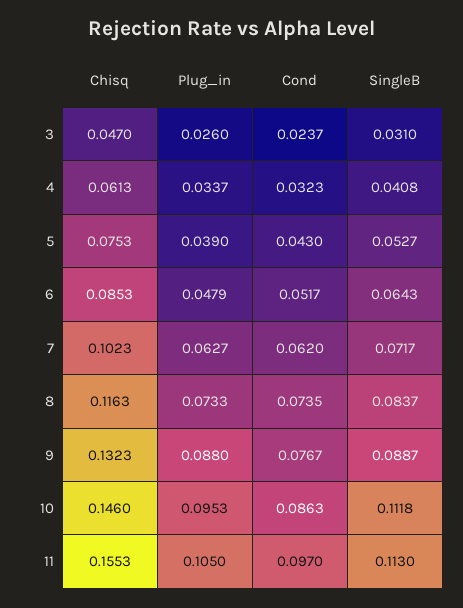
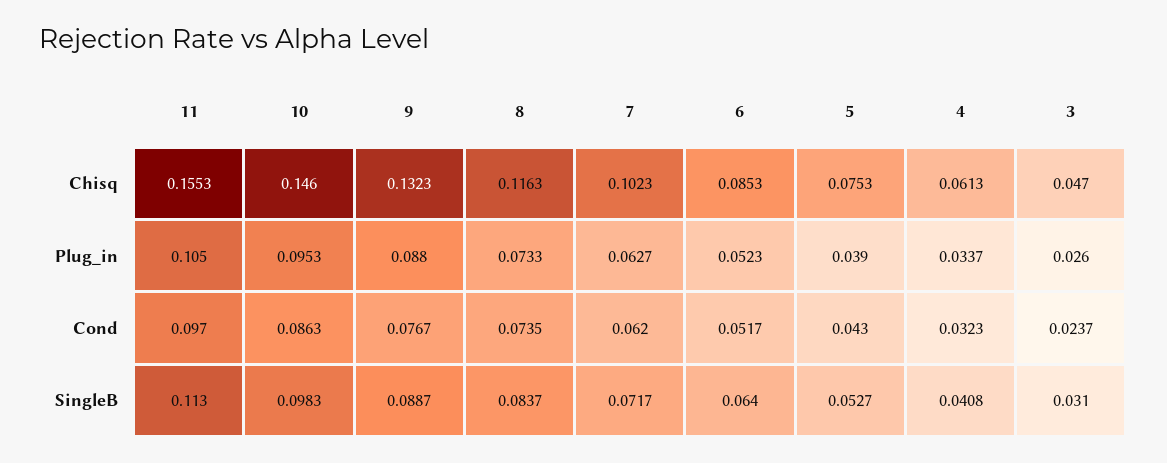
Plug_in, 6: 0.0479 -> 0.0523
SingleB, 6: 0.0643 -> 0.064
SingleB, 10: 0.1118 -> 0.0983

